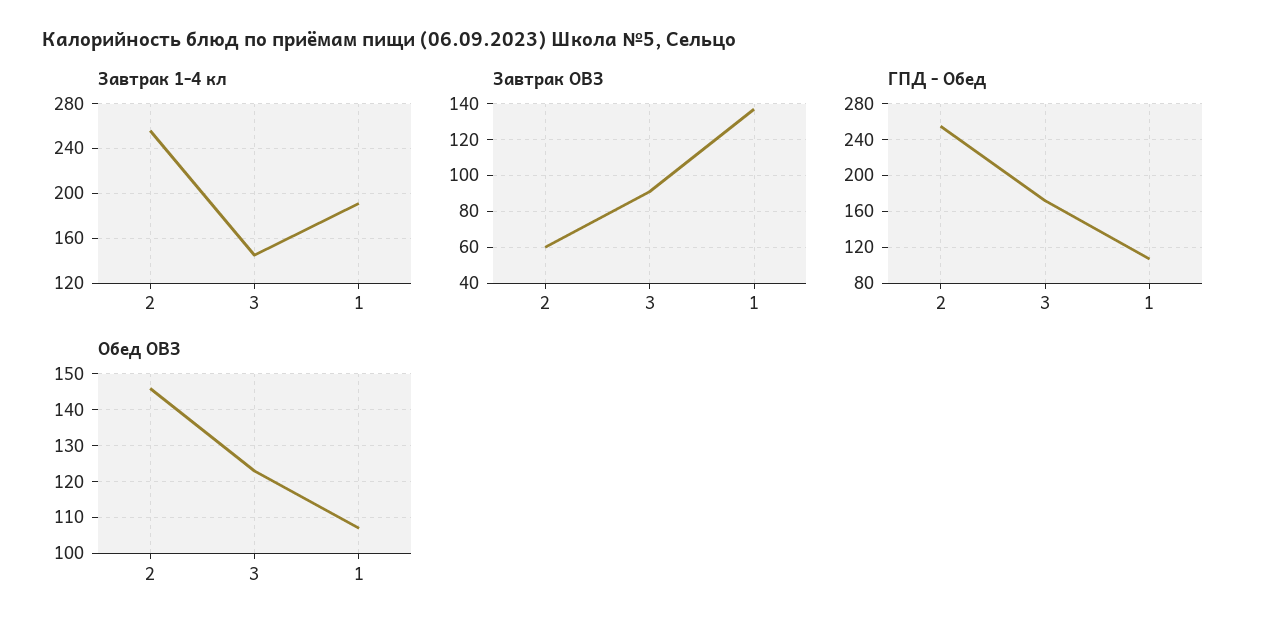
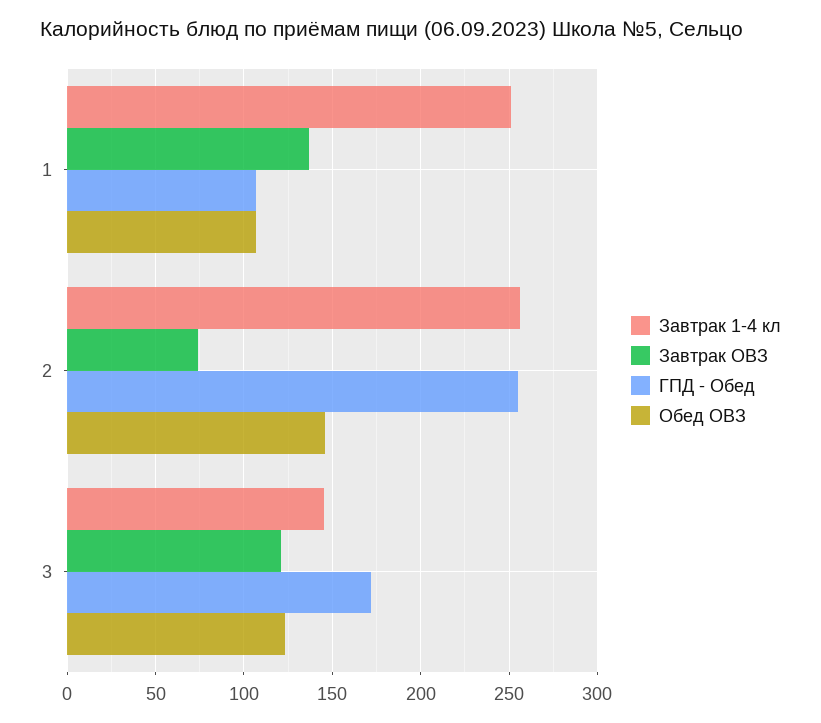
Завтрак 1-4 кл, 1: 190 -> 250
Завтрак ОВЗ, 2: 60 -> 75
Завтрак ОВЗ, 3: 90 -> 120

